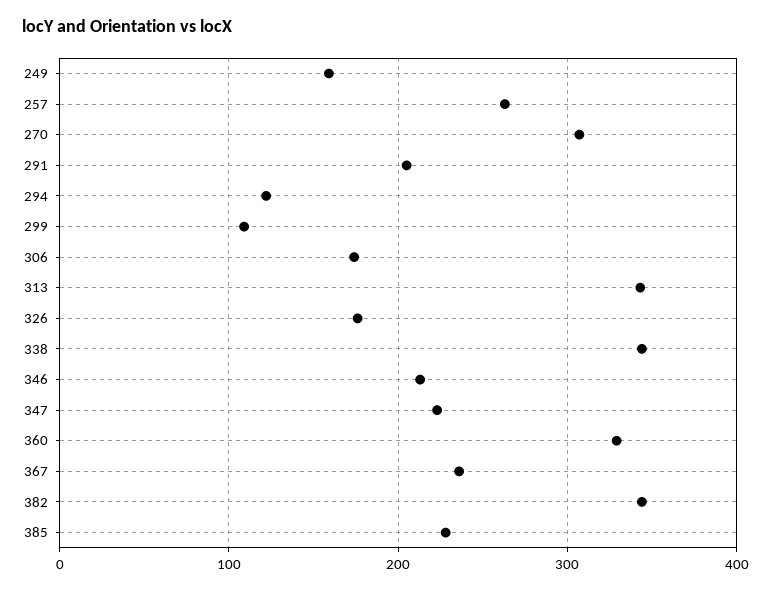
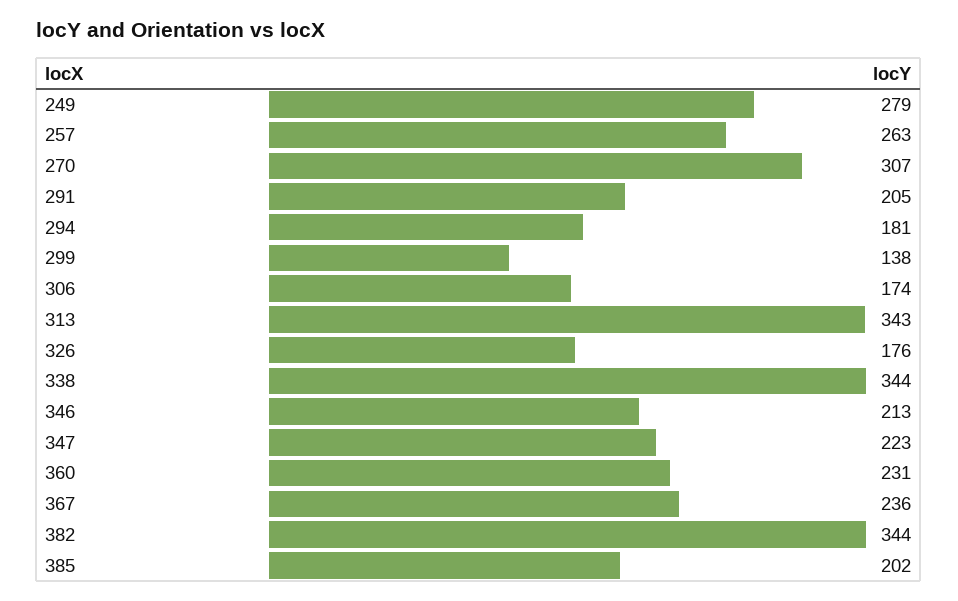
249: 160 -> 279
294: 120 -> 181
299: 110 -> 138
360: 330 -> 231
385: 230 -> 202

